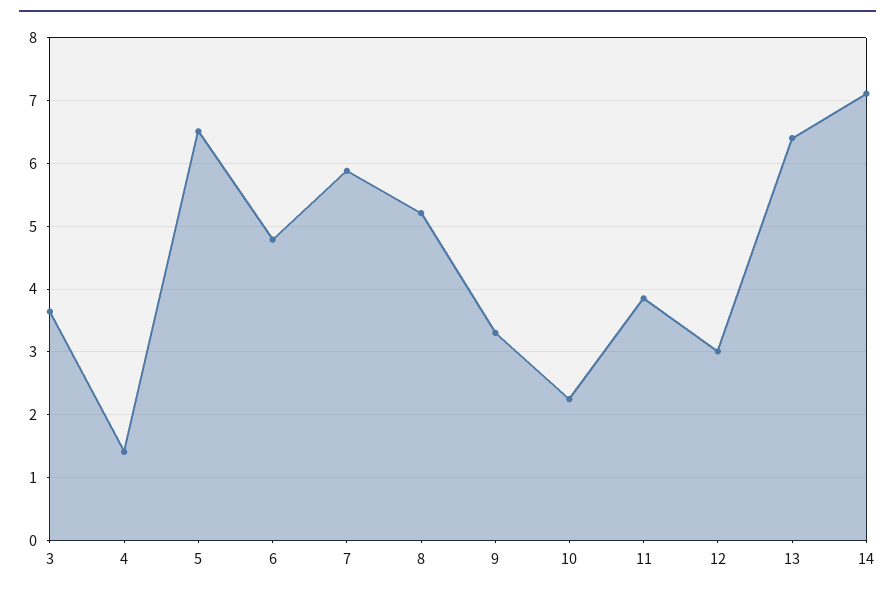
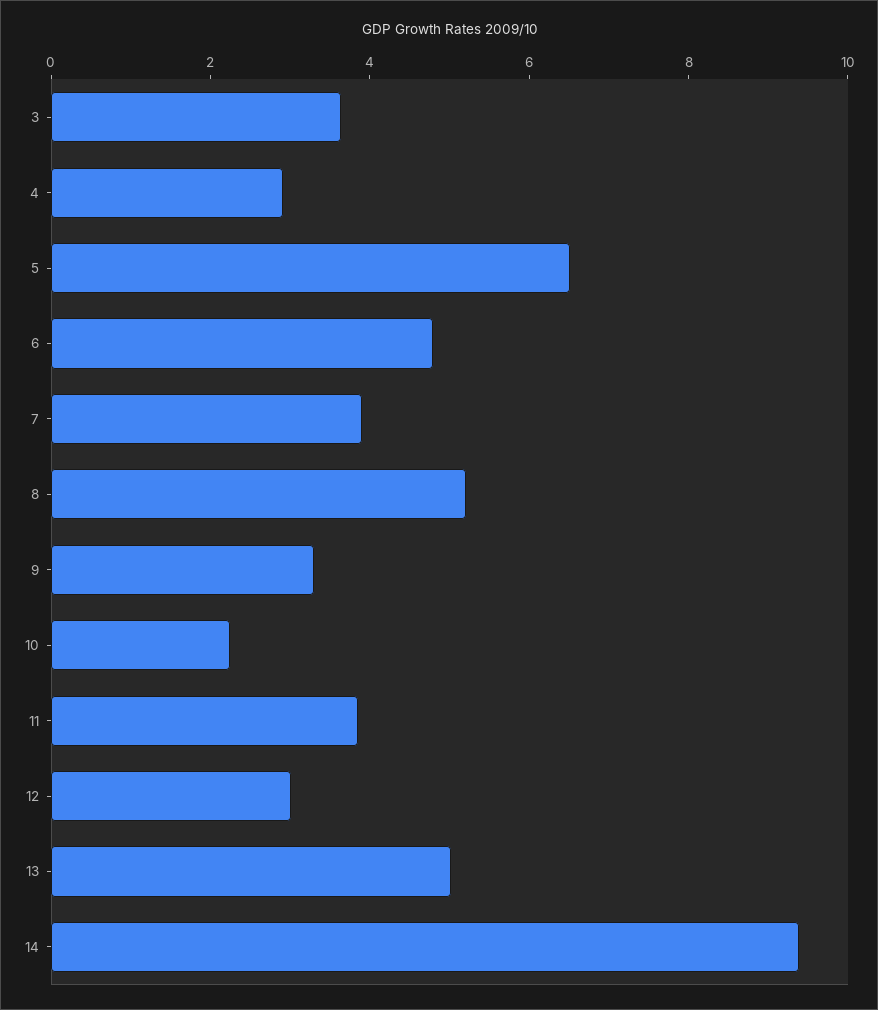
4: 1.4 -> 3
7: 5.9 -> 4
13: 6.4 -> 5
14: 7.1 -> 9.5

